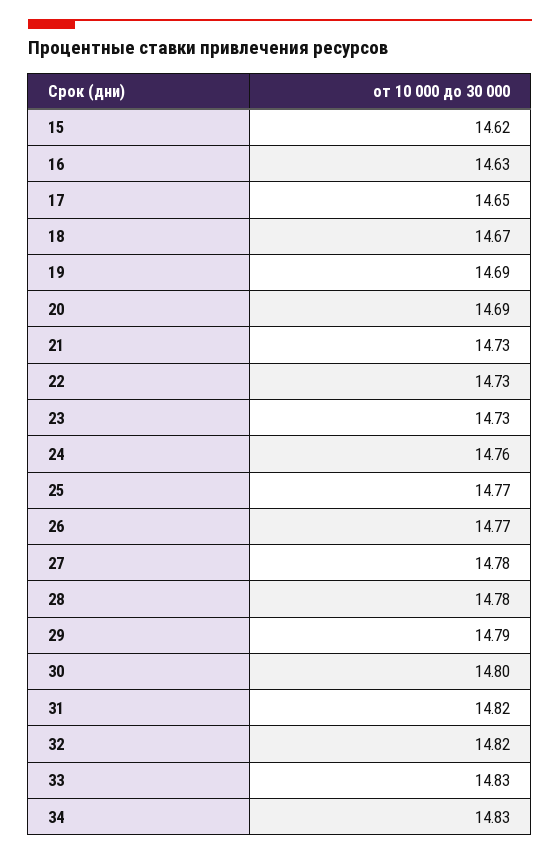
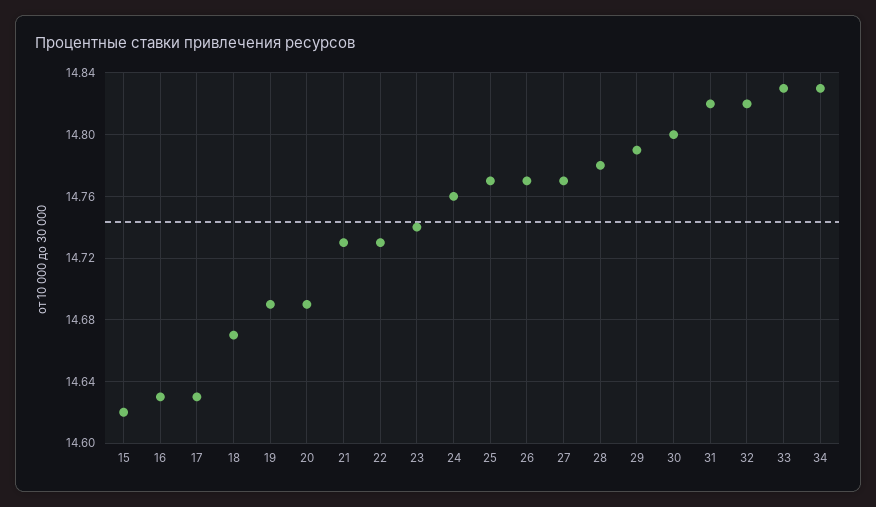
17: 14.65 -> 14.63
23: 14.73 -> 14.74
27: 14.78 -> 14.77

